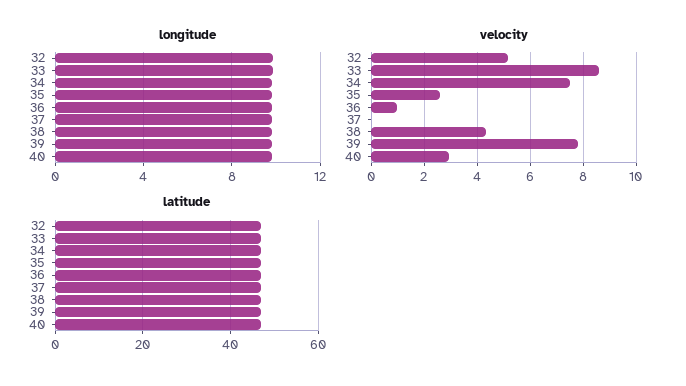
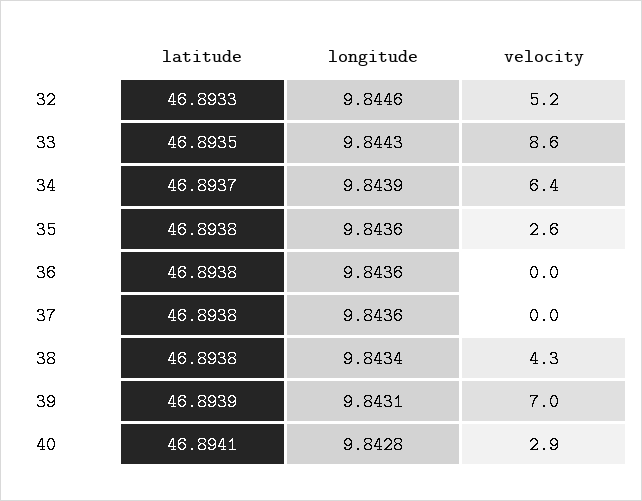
velocity, 34: 7.5 -> 6.4
velocity, 36: 1 -> 0
velocity, 39: 7.75 -> 7

